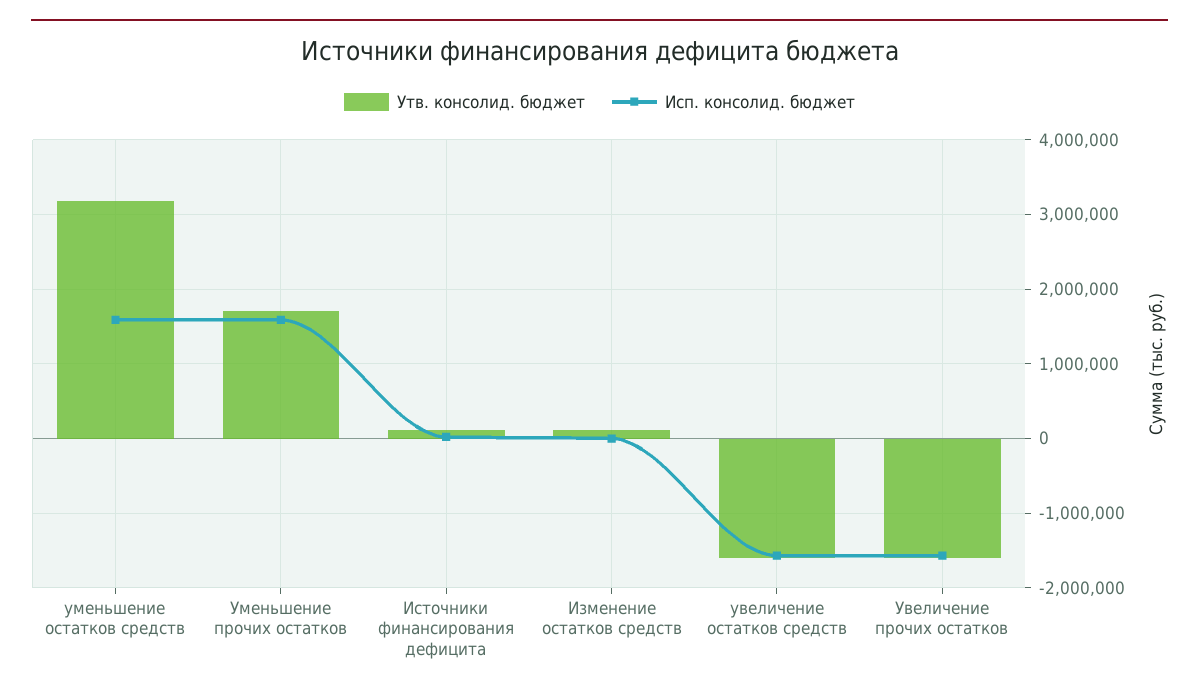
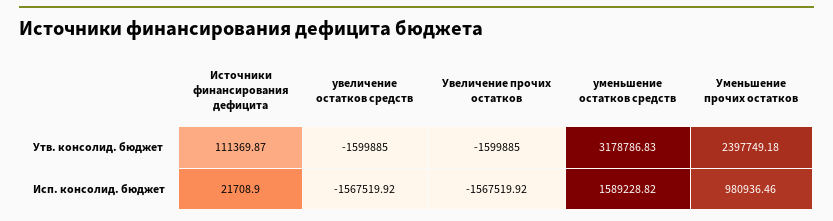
Утв. консолид. бюджет, Уменьшение прочих остатков: 1700000 -> 2397749.18
Исп. консолид. бюджет, Уменьшение прочих остатков: 1600000 -> 980936.46
Утв. консолид. бюджет, Изменение остатков средств: 100000 -> none
Исп. консолид. бюджет, Изменение остатков средств: 0 -> none

